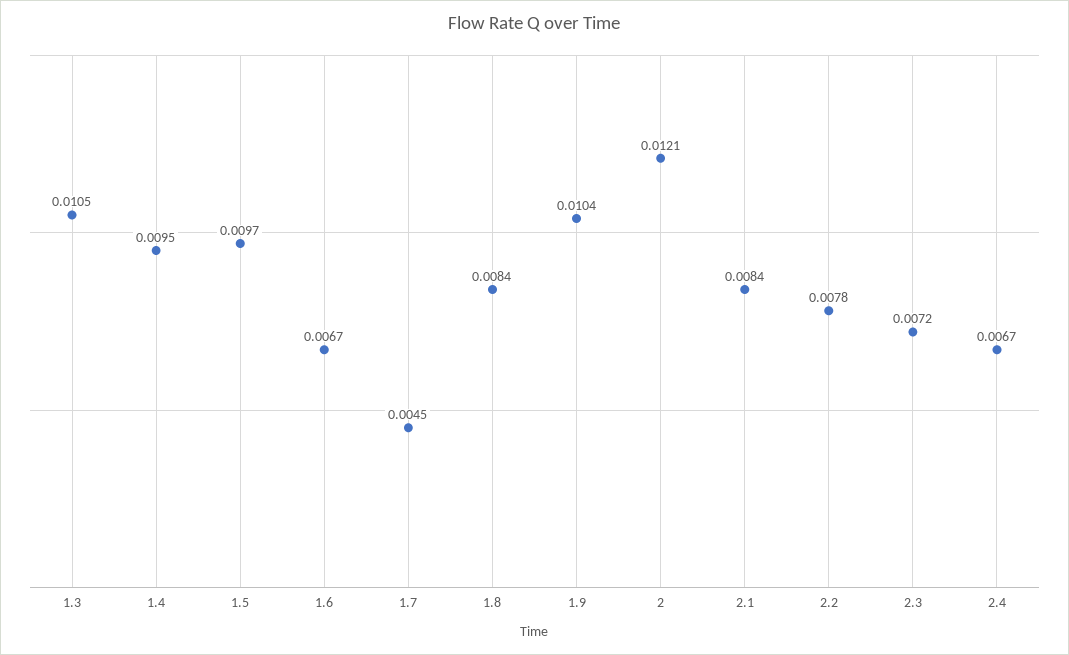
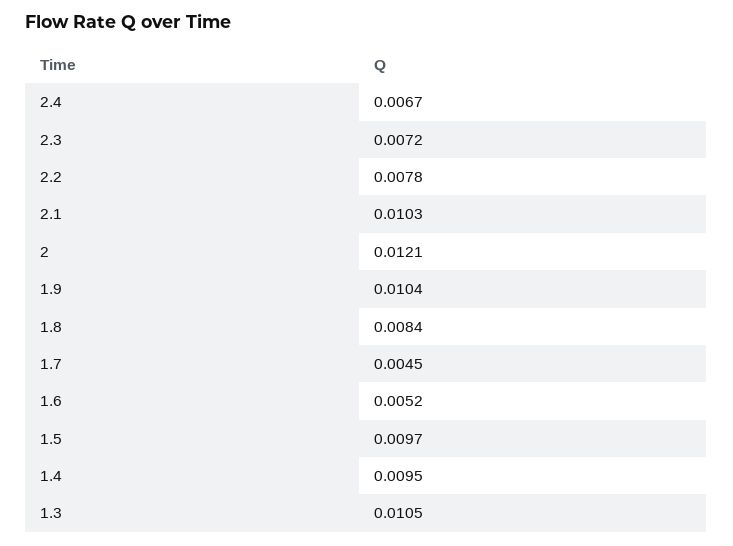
1.6: 0.0067 -> 0.0052
2.1: 0.0084 -> 0.0103

